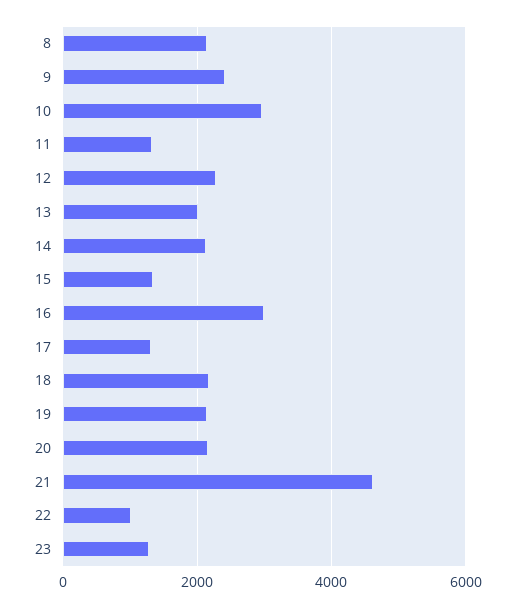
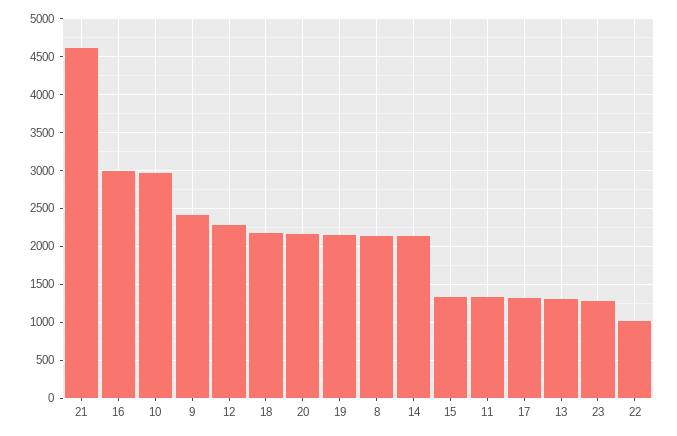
13: 2000 -> 1300

